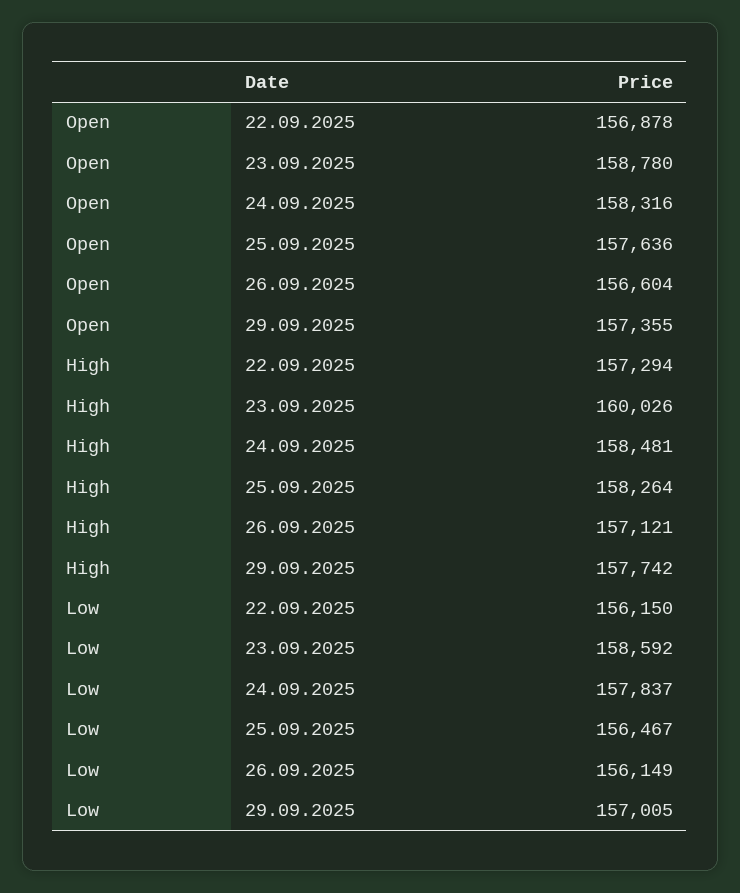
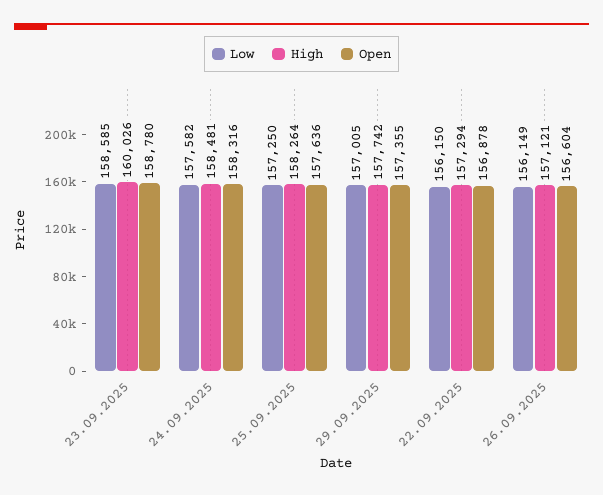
Low, 23.09.2025: 158592 -> 158585
Low, 24.09.2025: 157837 -> 157582
Low, 25.09.2025: 156467 -> 157250

